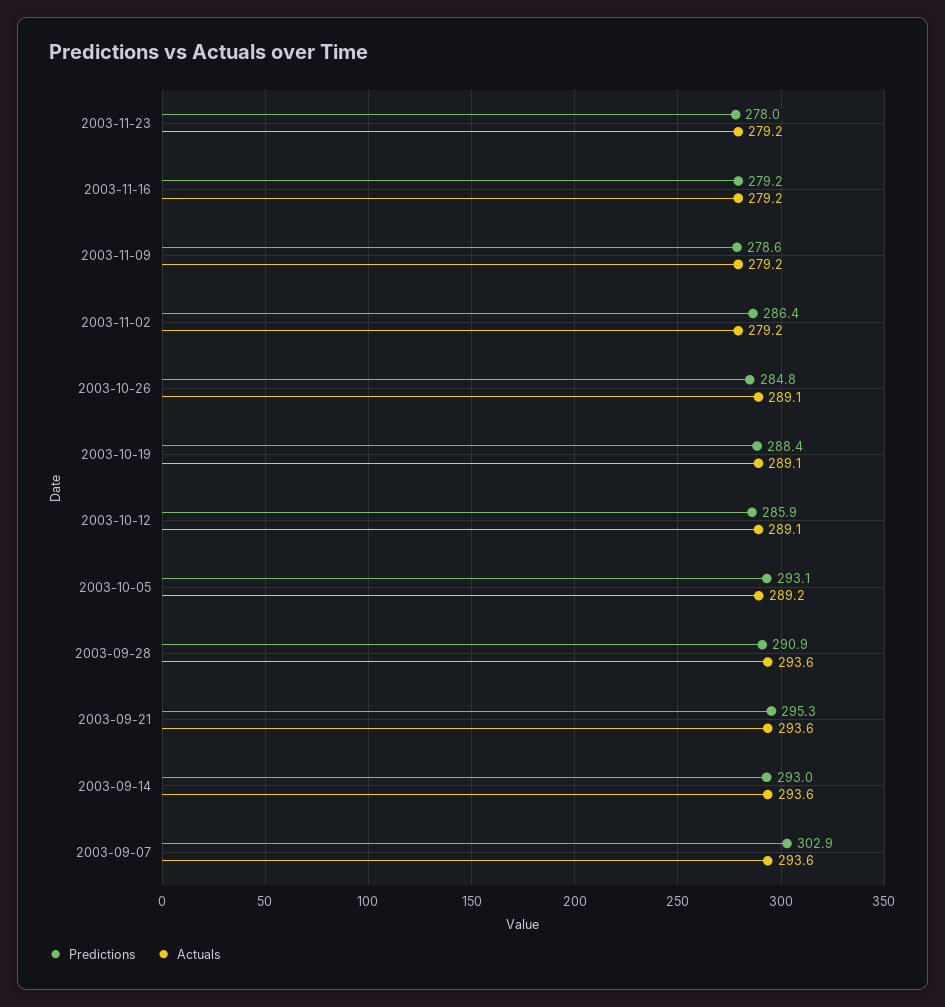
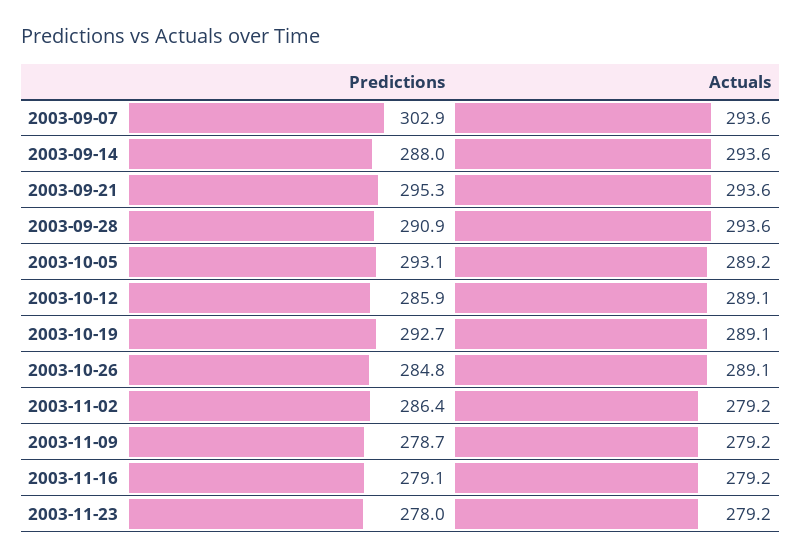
Predictions, 2003-11-16: 279.2 -> 279.1
Predictions, 2003-11-09: 278.6 -> 278.7
Predictions, 2003-10-19: 288.4 -> 292.7
Predictions, 2003-09-14: 293 -> 288

